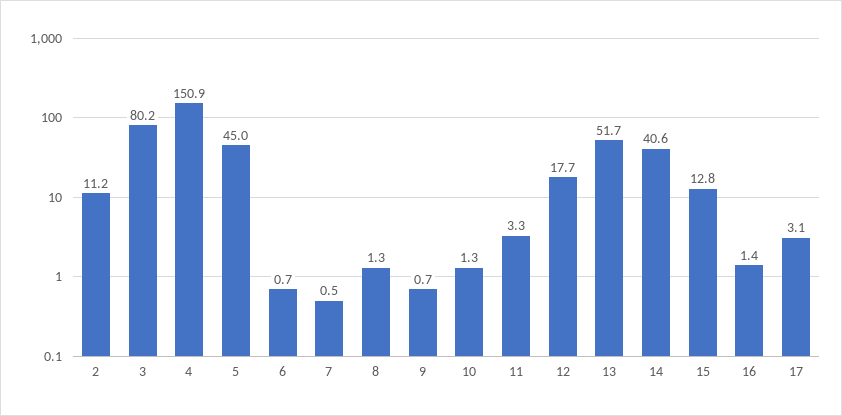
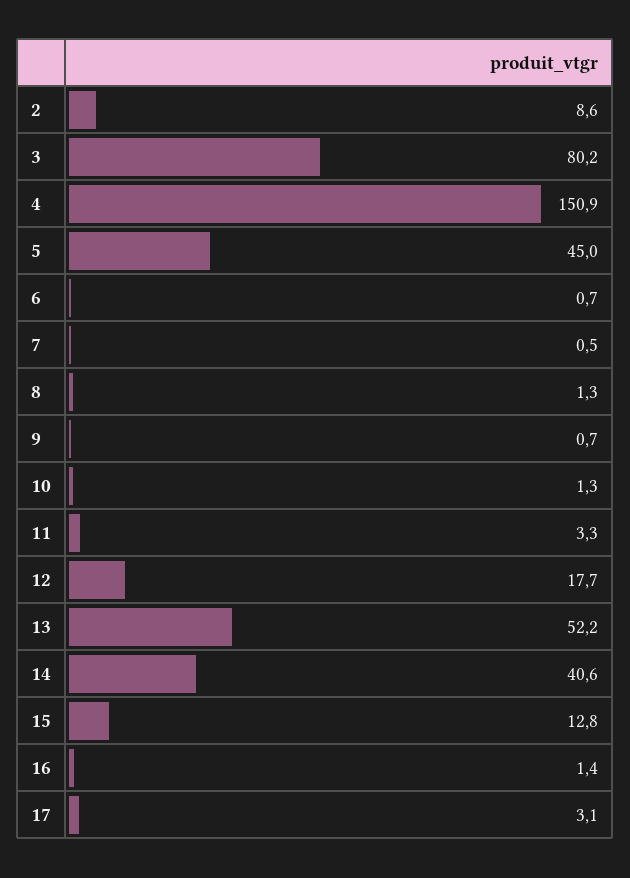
2: 11.2 -> 8.6
13: 51.7 -> 52.2

